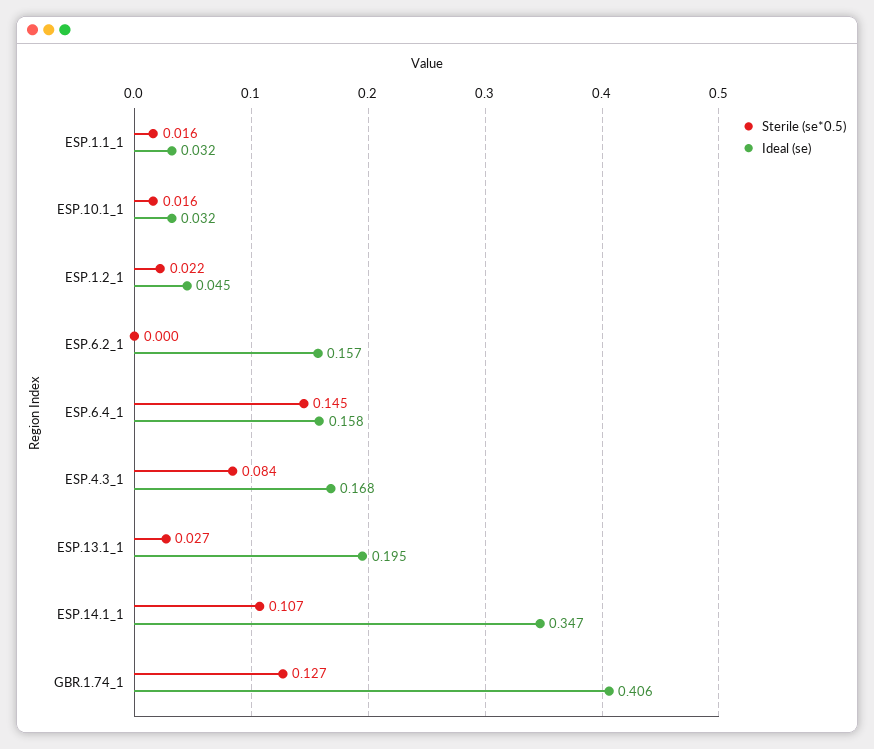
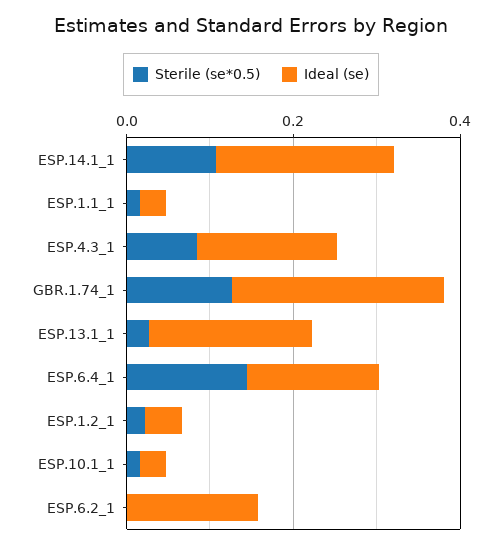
Ideal (se), ESP.14.1_1: 0.347 -> 0.2
Ideal (se), GBR.1.74_1: 0.406 -> 0.25

